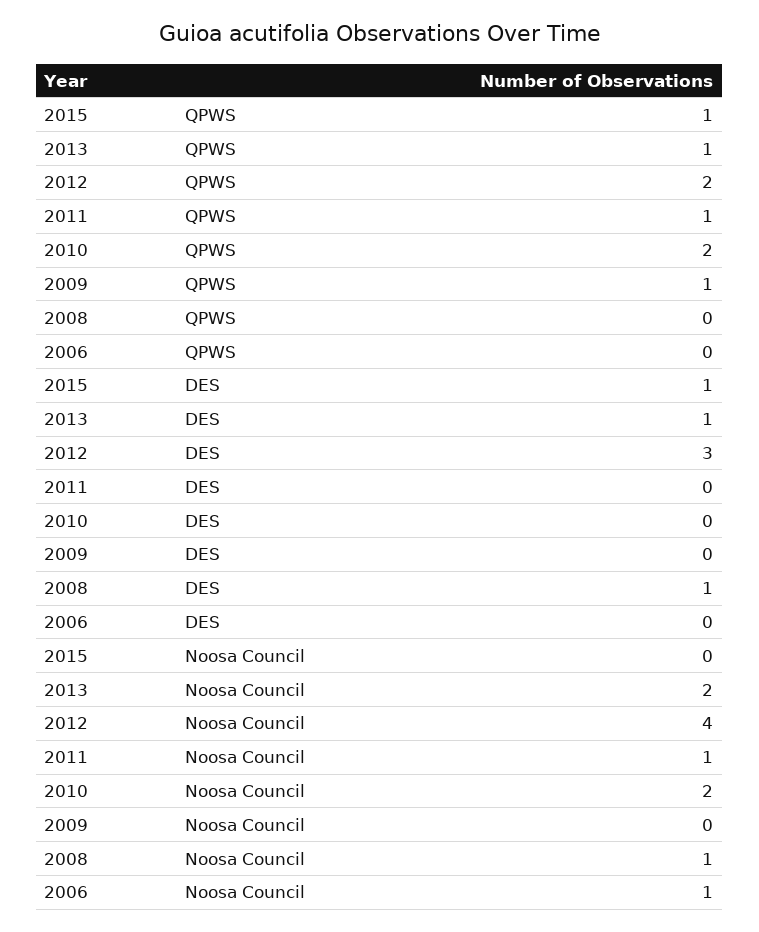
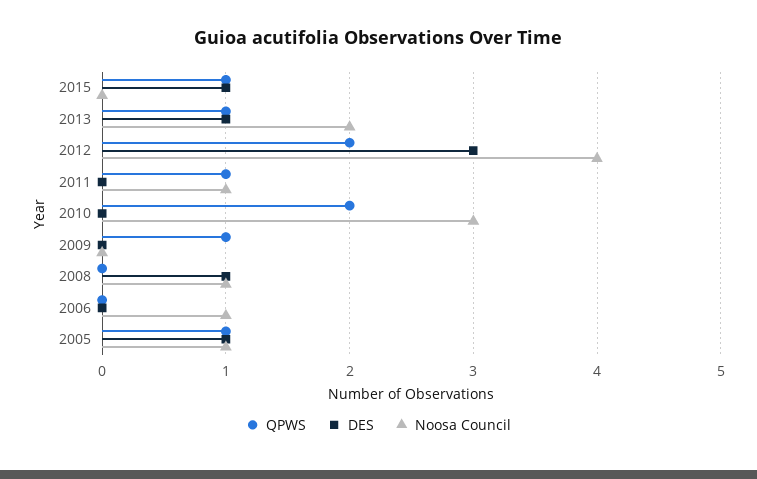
Noosa Council, 2010: 2 -> 3
QPWS, 2005: none -> 1
DES, 2005: none -> 1
Noosa Council, 2005: none -> 1

